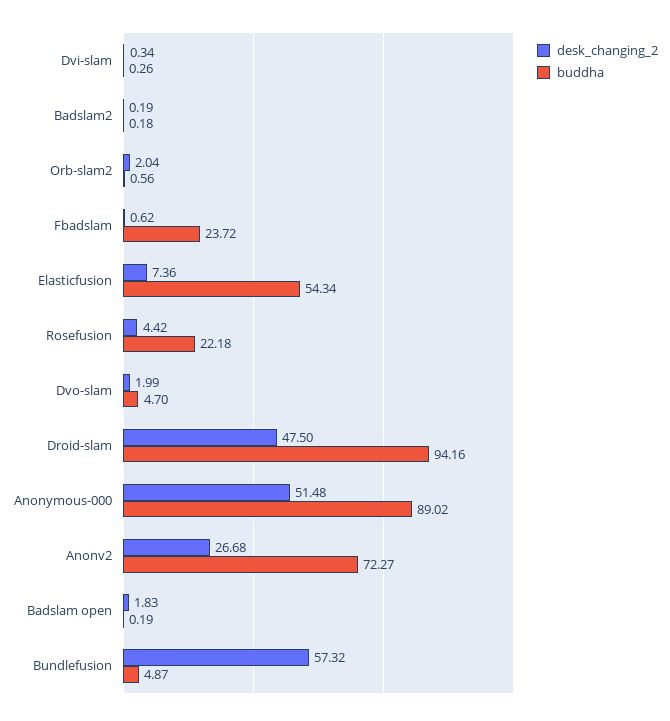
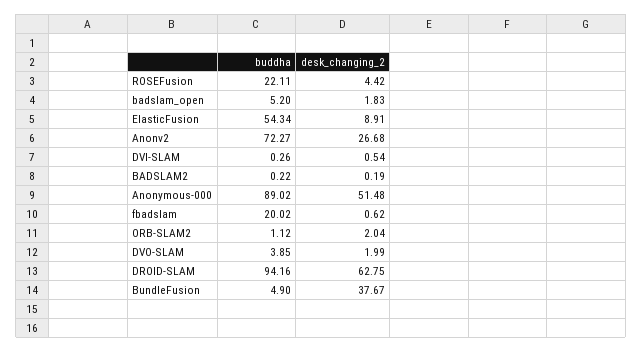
desk_changing_2, Dvi-slam: 0.34 -> 0.54
buddha, Badslam2: 0.18 -> 0.22
buddha, Orb-slam2: 0.56 -> 1.12
buddha, Fbadslam: 23.72 -> 20.02
desk_changing_2, Elasticfusion: 7.36 -> 8.91
buddha, Rosefusion: 22.18 -> 22.11
buddha, Dvo-slam: 4.7 -> 3.85
desk_changing_2, Droid-slam: 47.5 -> 62.75
buddha, Badslam open: 0.19 -> 5.2
desk_changing_2, Bundlefusion: 57.32 -> 37.67
buddha, Bundlefusion: 4.87 -> 4.9

